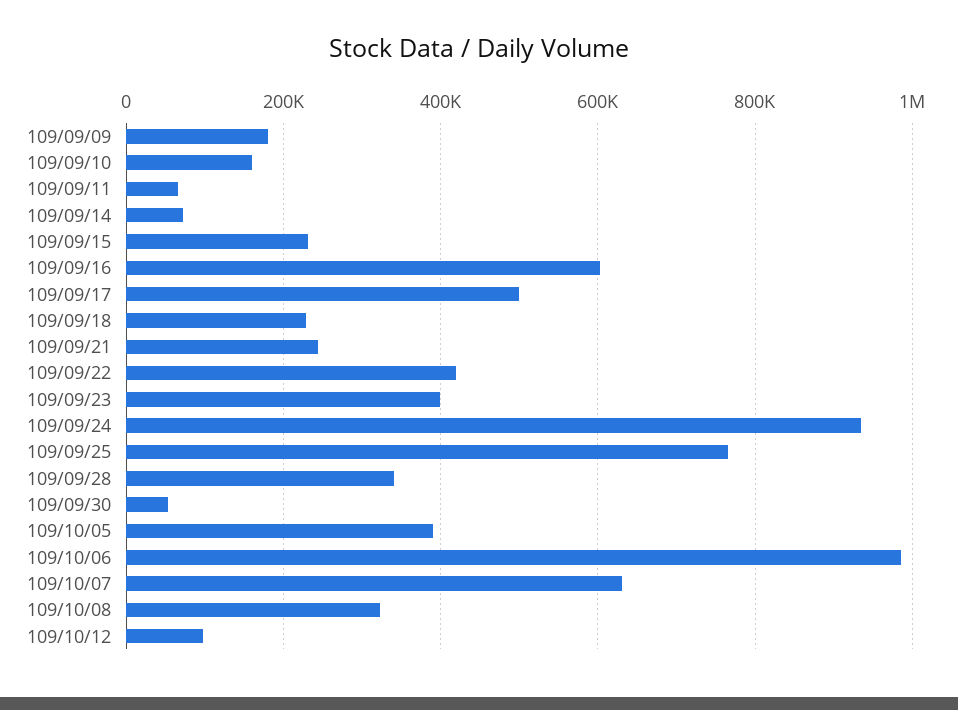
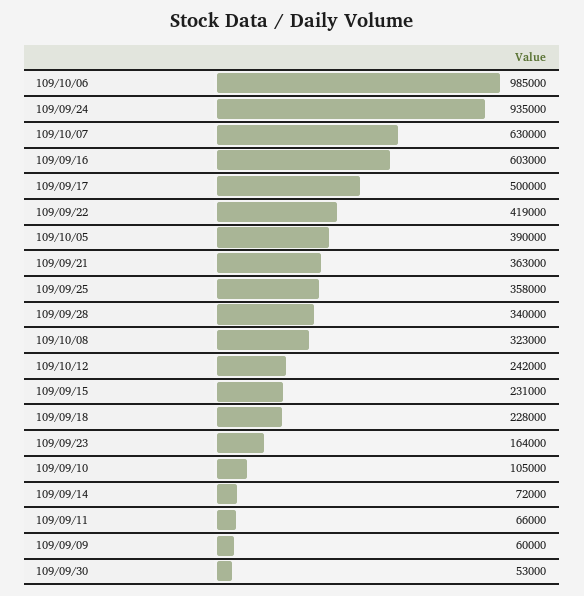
109/09/09: 180000 -> 60000
109/09/10: 160000 -> 105000
109/09/21: 240000 -> 363000
109/09/23: 400000 -> 164000
109/09/25: 760000 -> 358000
109/10/12: 100000 -> 242000

